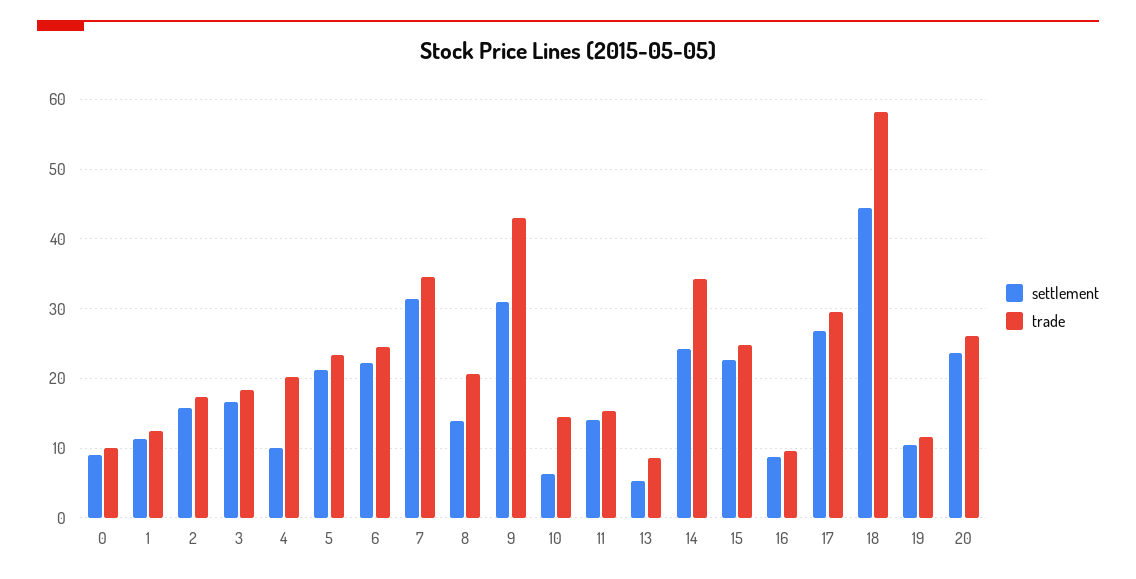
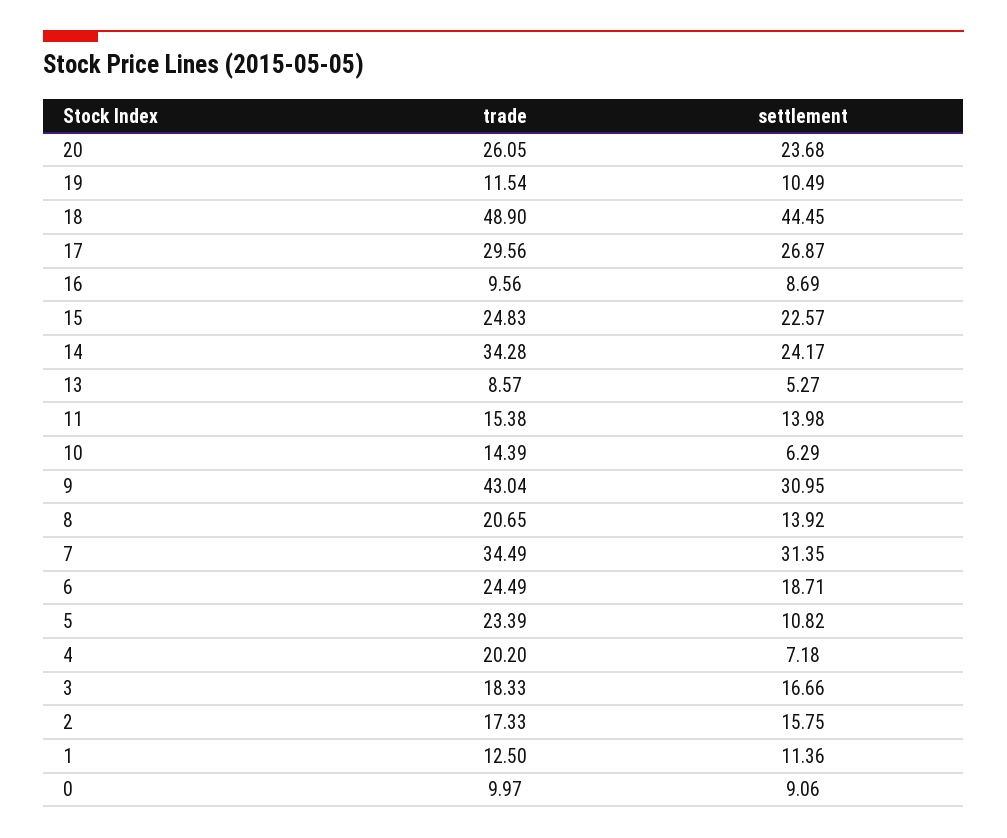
settlement, 4: 10 -> 7.18
settlement, 5: 21 -> 10.82
settlement, 6: 22 -> 18.71
trade, 18: 58 -> 48.9

